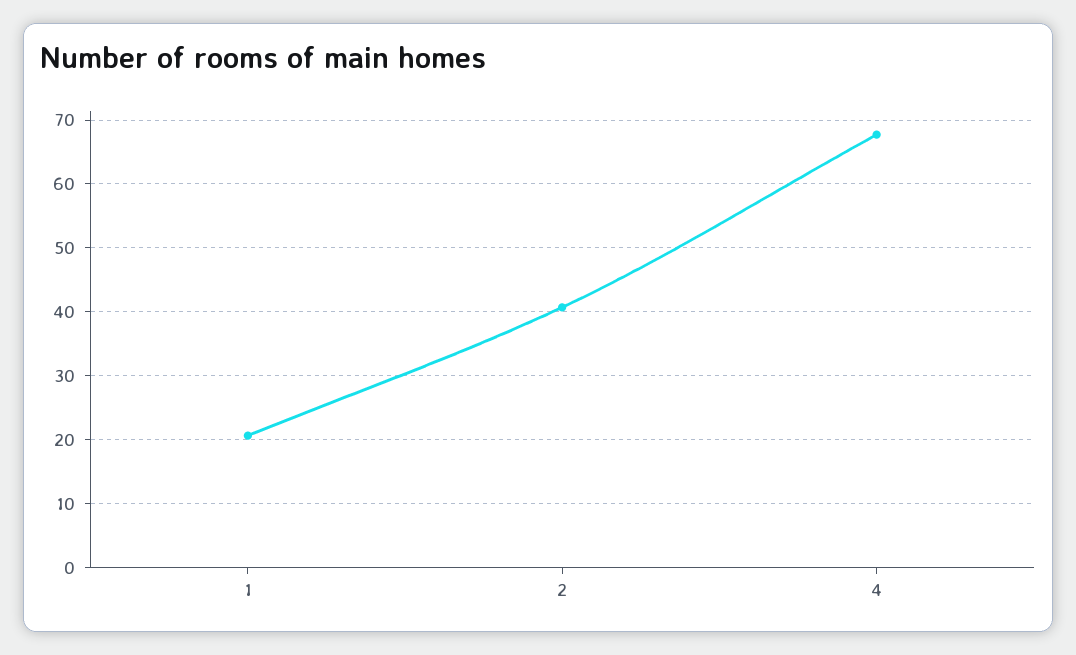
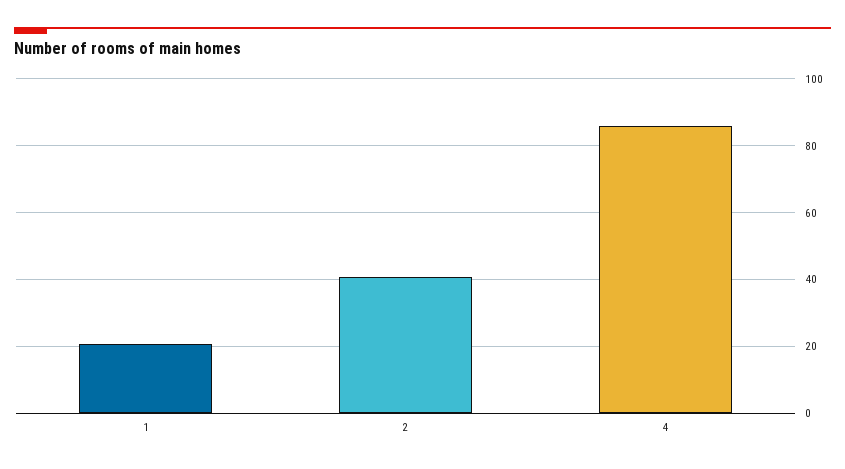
4: 68 -> 86

